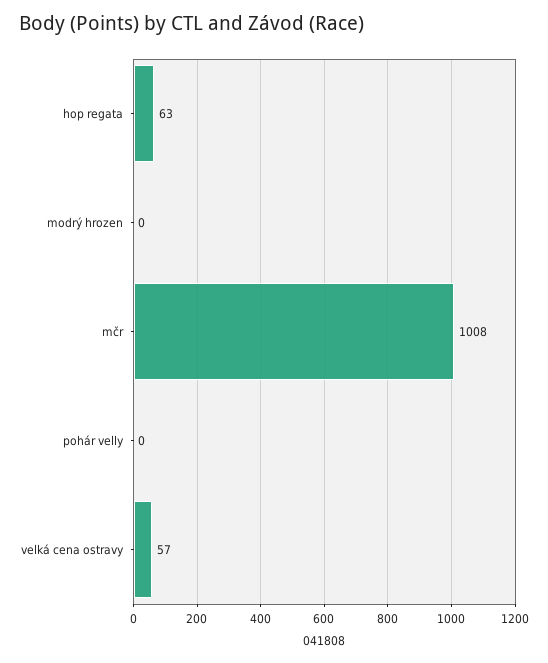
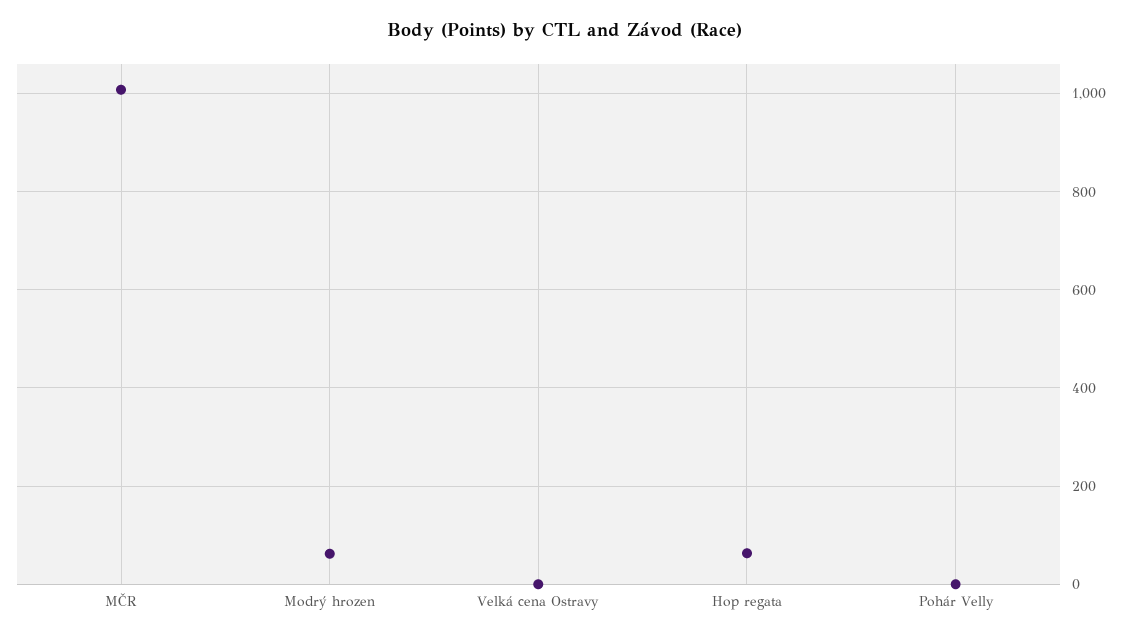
modrý hrozen: 0 -> 60
velká cena ostravy: 57 -> 0

